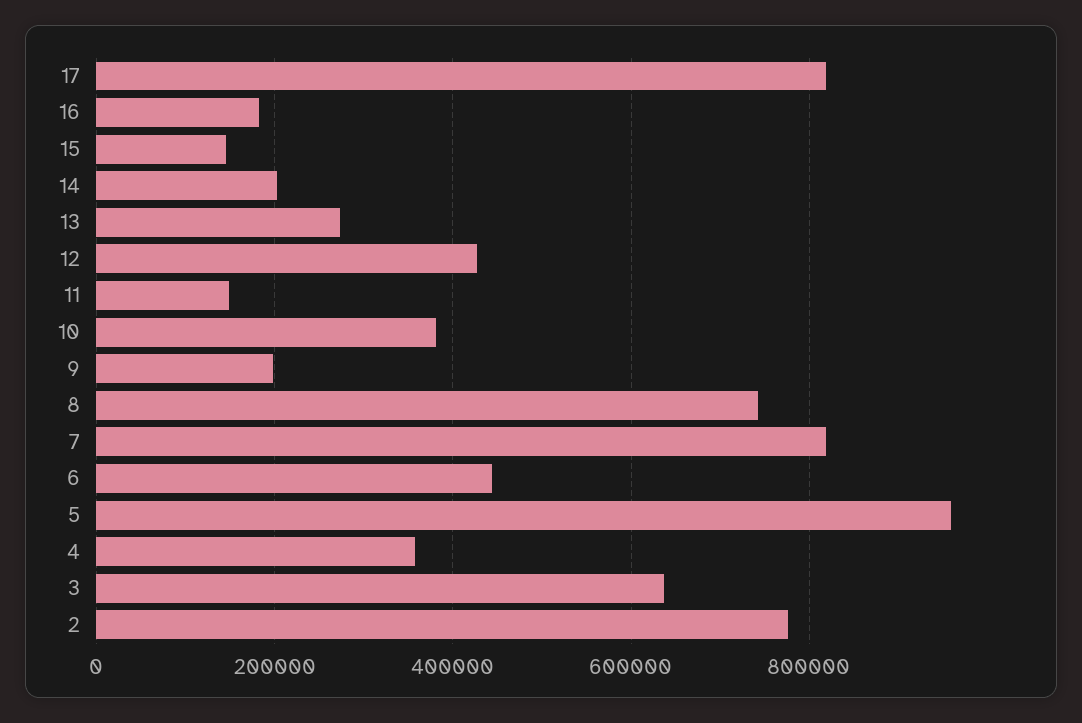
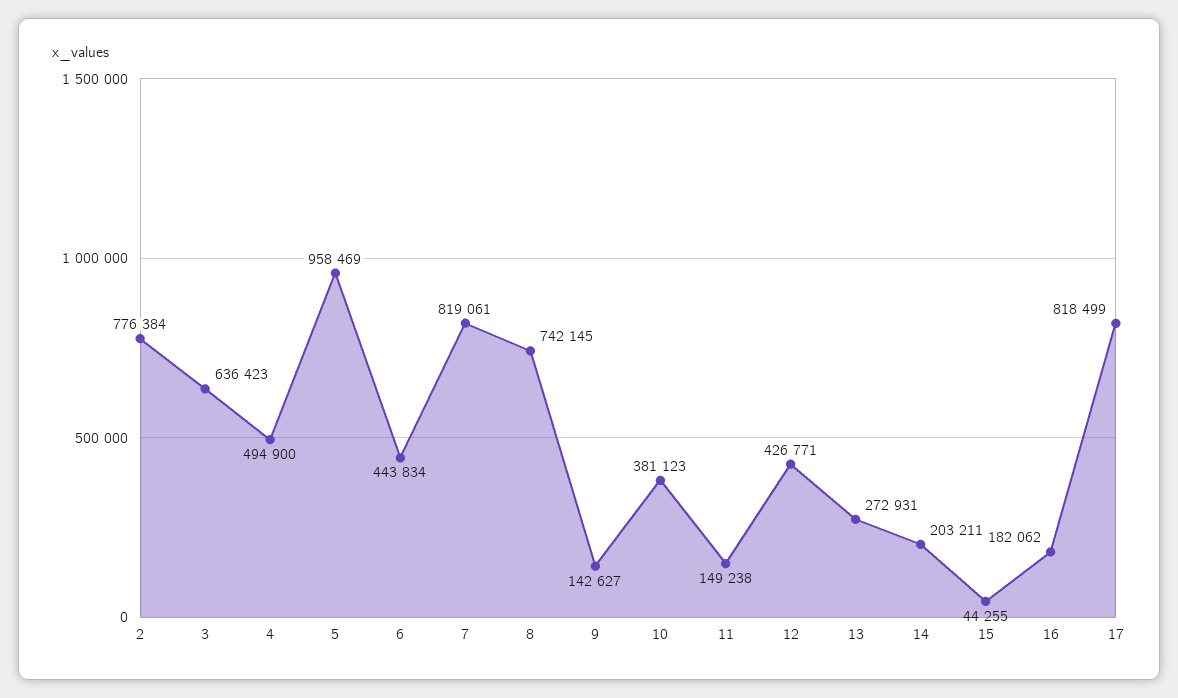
15: 140000 -> 44255
9: 200000 -> 142627
4: 360000 -> 494900

